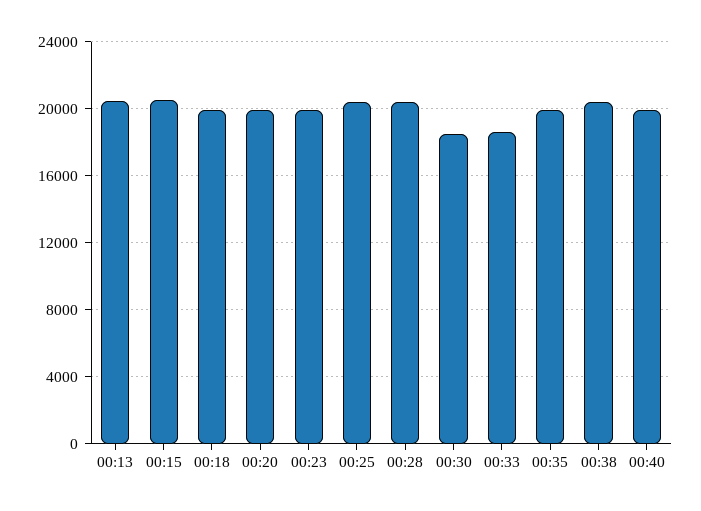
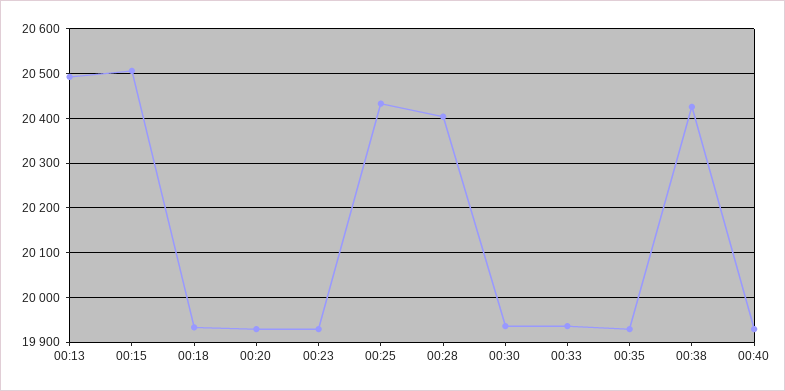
00:30: 18500 -> 19940
00:33: 18500 -> 19940

